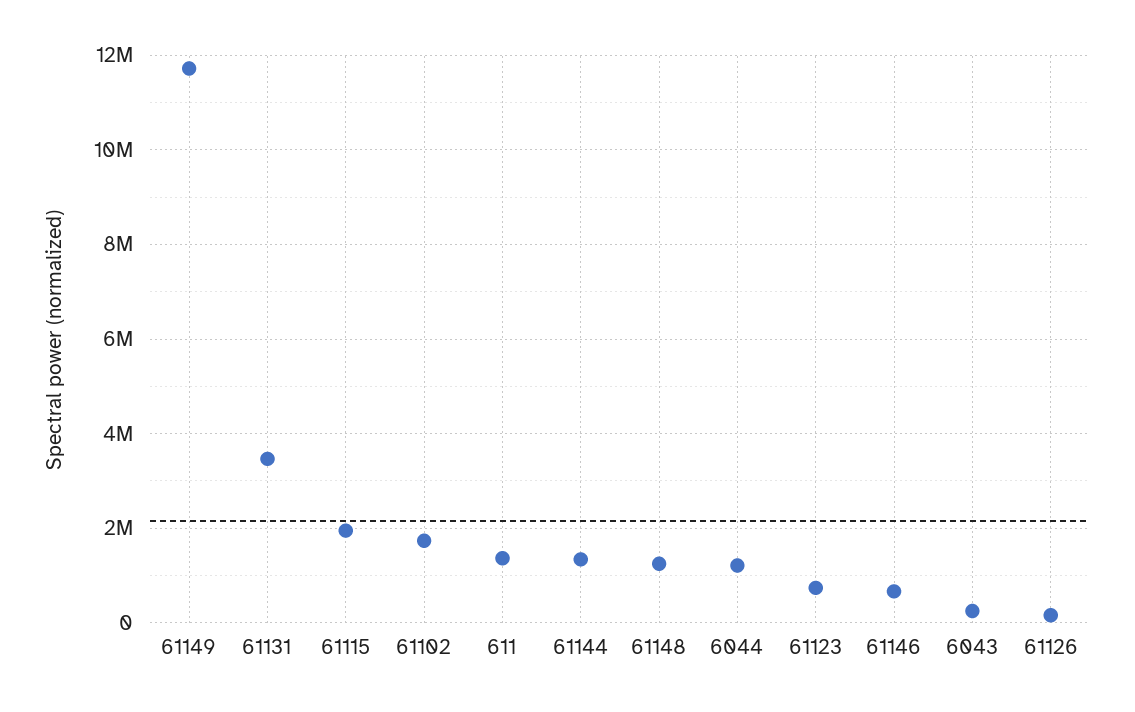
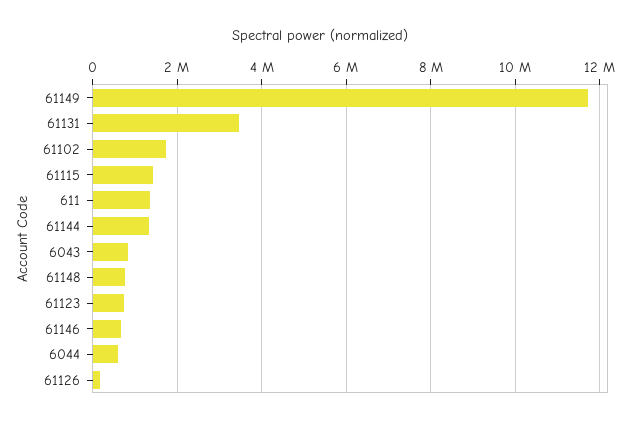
61115: 2000000 -> 1400000
61148: 1200000 -> 800000
6044: 1200000 -> 600000
6043: 200000 -> 800000

